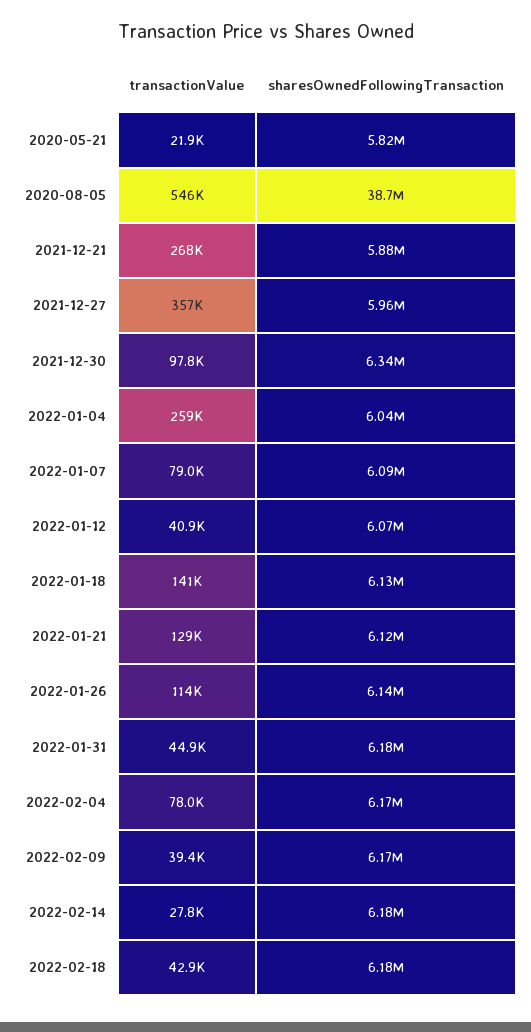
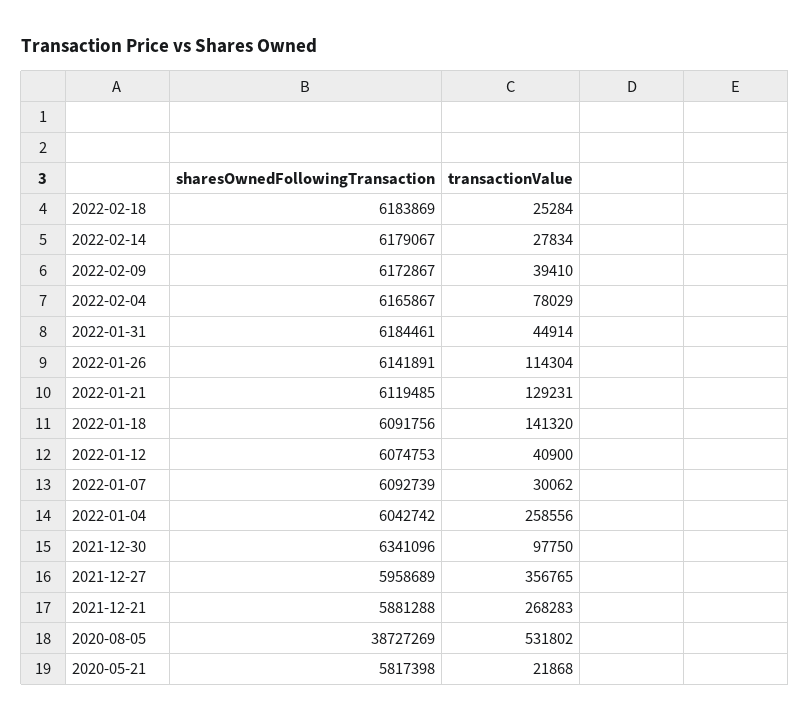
transactionValue, 2020-08-05: 546000 -> 531802
transactionValue, 2022-01-07: 79000 -> 30062
sharesOwnedFollowingTransaction, 2022-01-18: 6130000 -> 6091756
transactionValue, 2022-02-18: 42900 -> 25284

